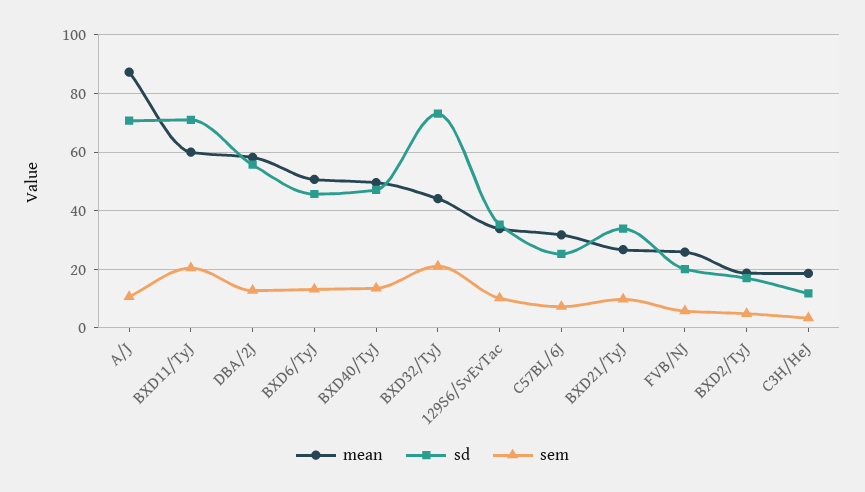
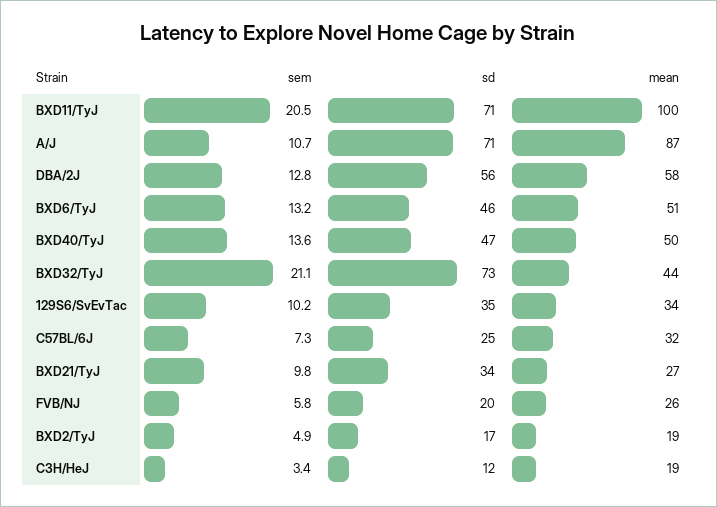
mean, BXD11/TyJ: 60 -> 100

